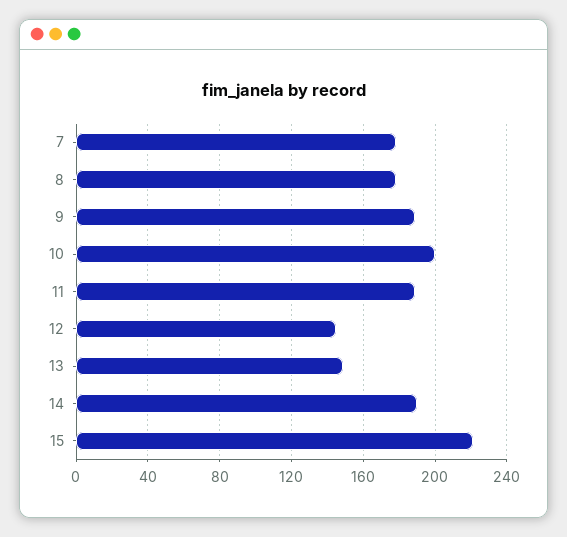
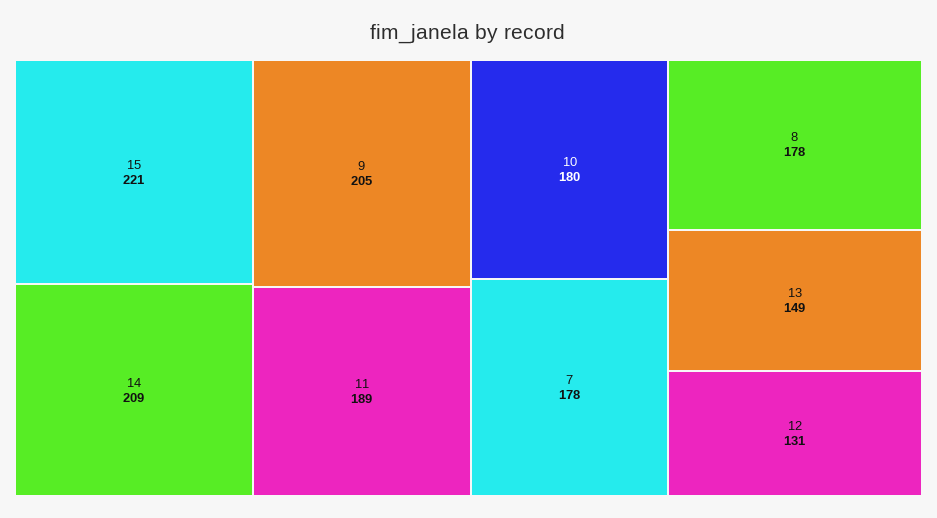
9: 190 -> 205
10: 200 -> 180
12: 145 -> 131
14: 190 -> 209

